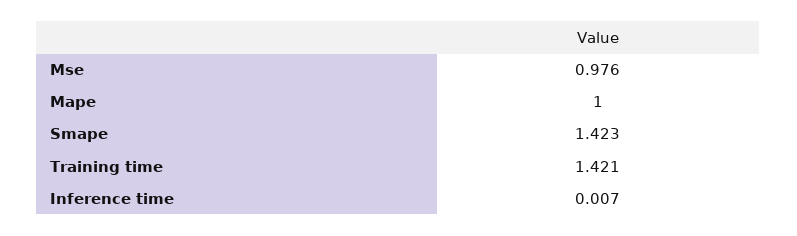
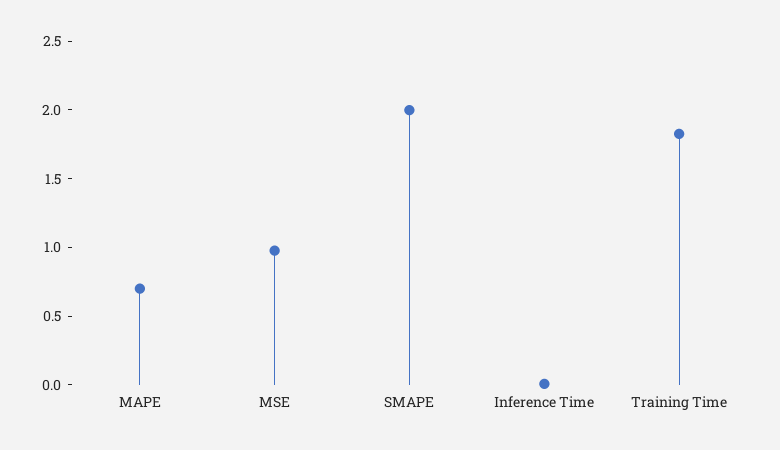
Mape: 1 -> 0.7
Smape: 1.423 -> 2
Training time: 1.421 -> 1.8

